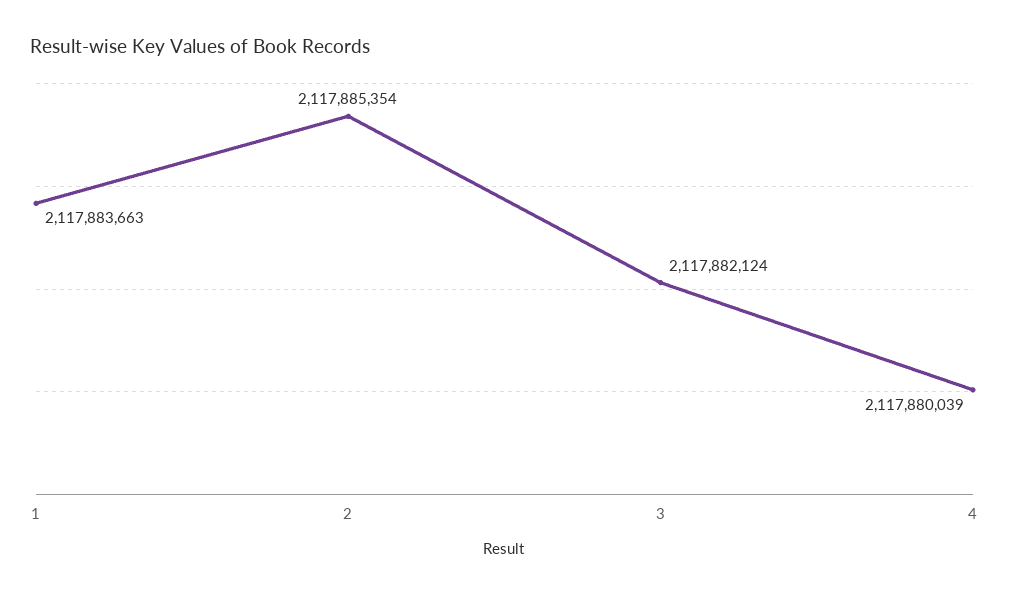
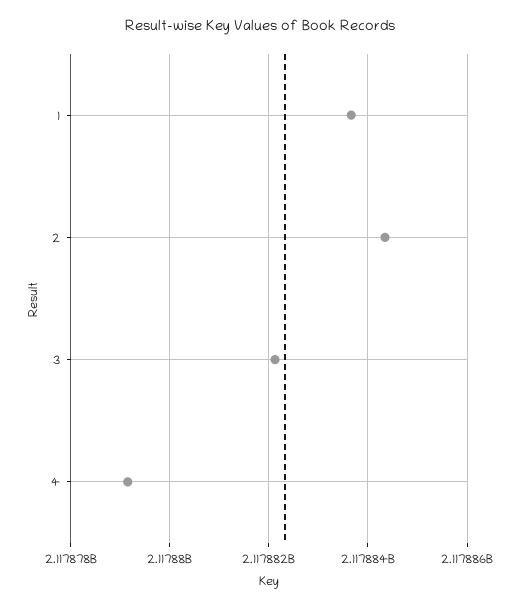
2: 2117885354 -> 2117884400
4: 2117880039 -> 2117879200

